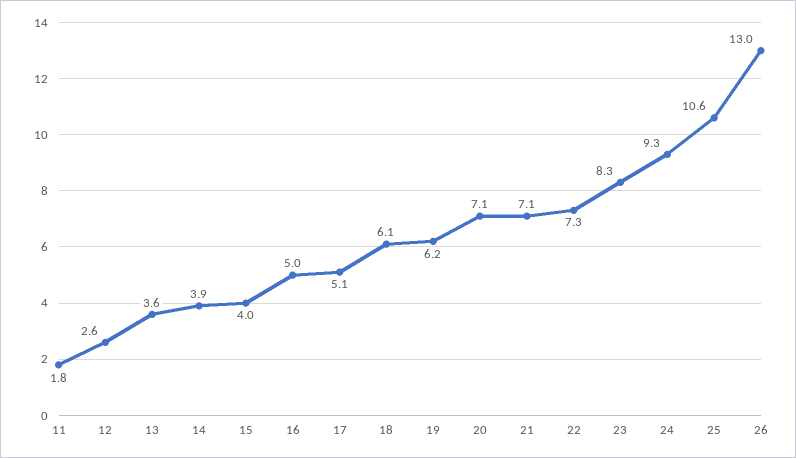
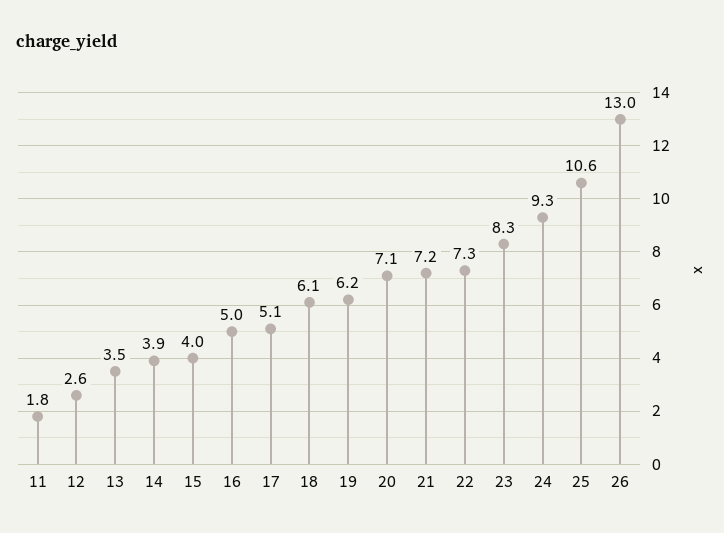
13: 3.6 -> 3.5
21: 7.1 -> 7.2

